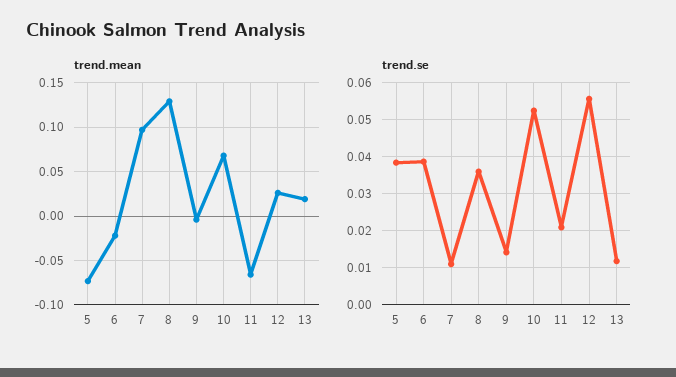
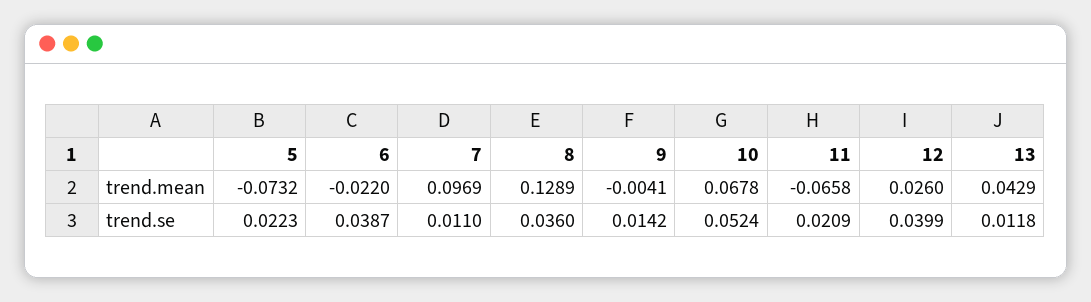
trend.mean, 13: 0.02 -> 0.0429
trend.se, 5: 0.038 -> 0.0223
trend.se, 12: 0.056 -> 0.0399

